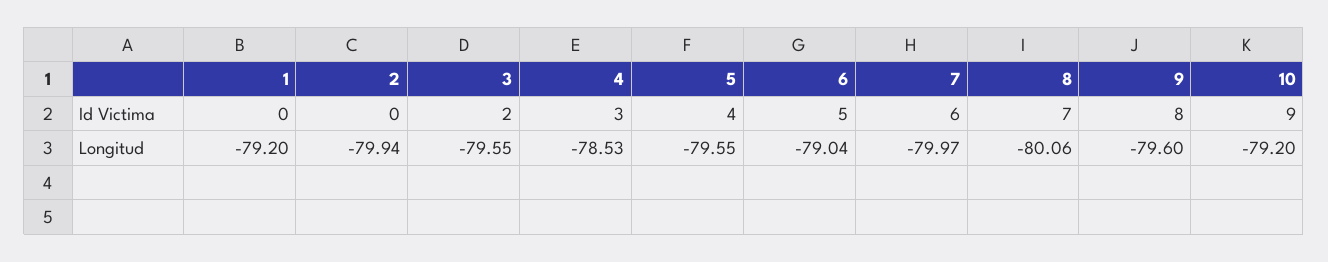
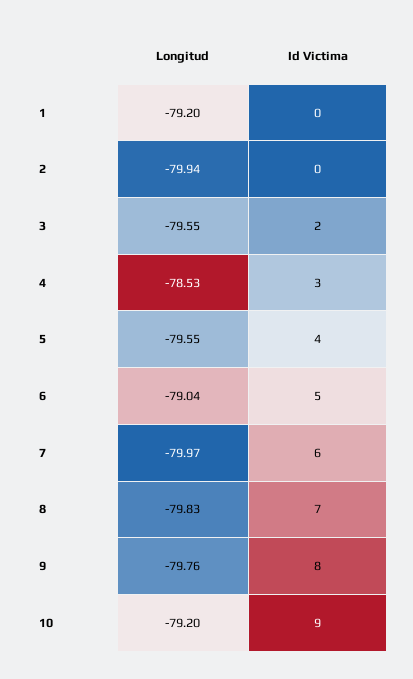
8, Longitud: -80.06 -> -79.83
9, Longitud: -79.6 -> -79.76

